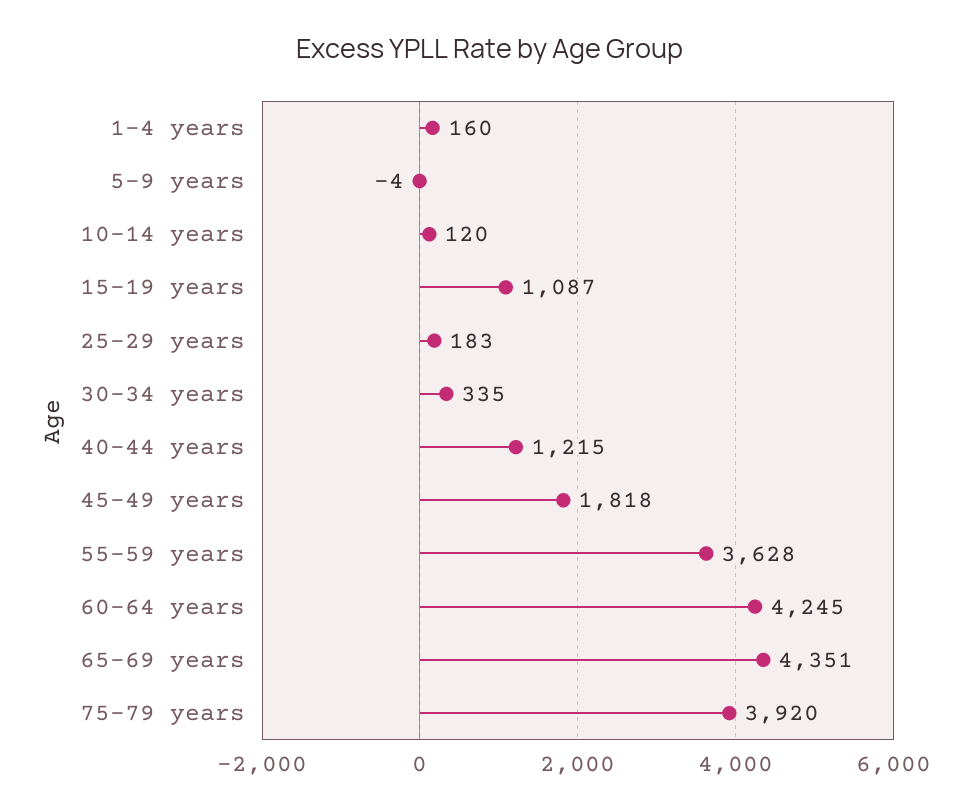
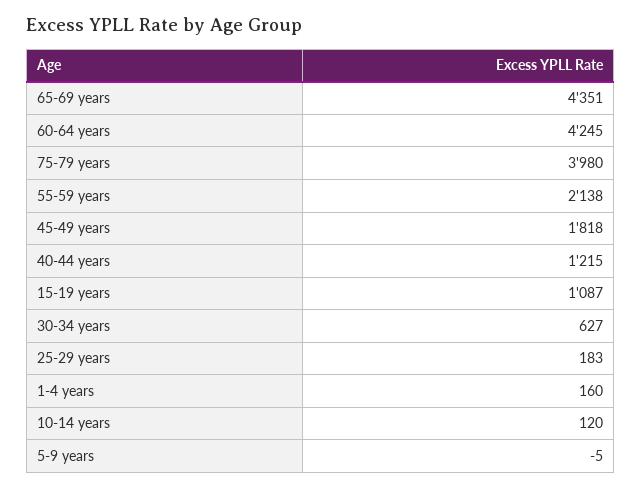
5-9 years: -4 -> -5
30-34 years: 335 -> 627
55-59 years: 3628 -> 2138
75-79 years: 3920 -> 3980

